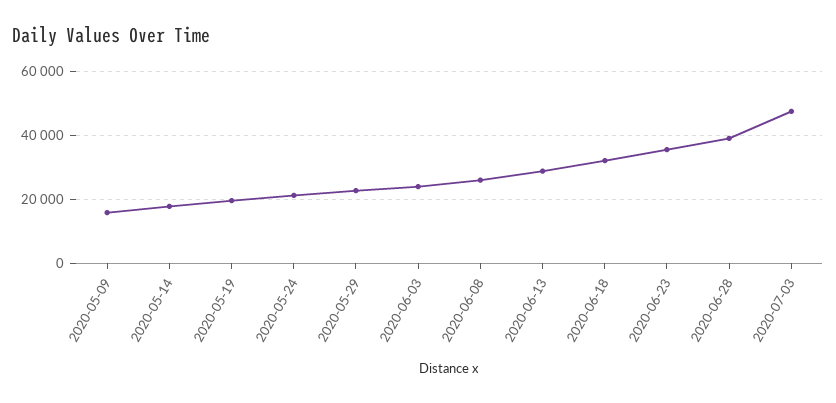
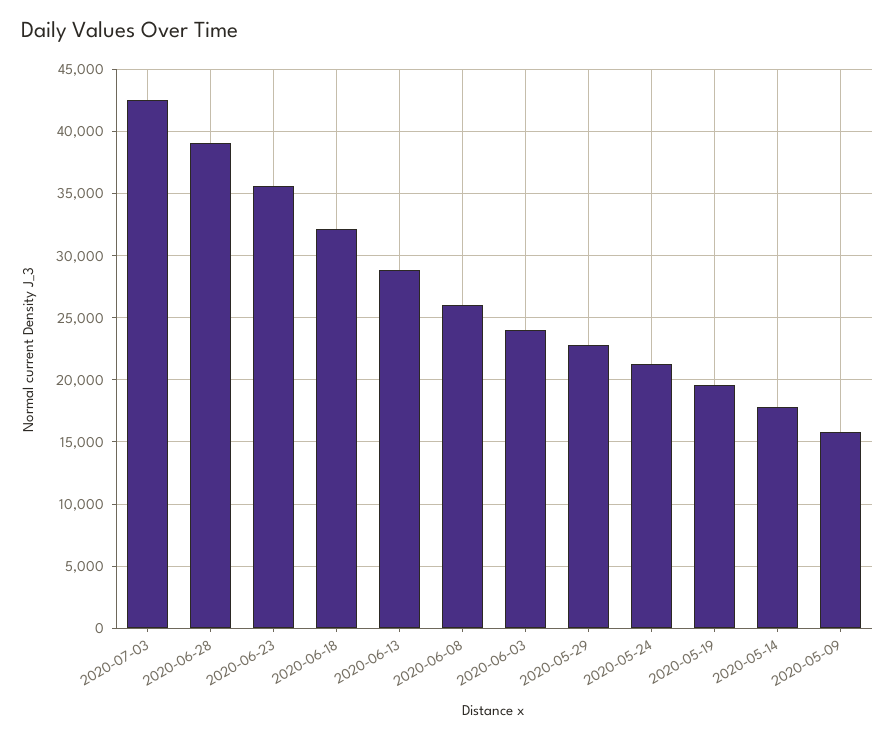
2020-07-03: 48000 -> 42500

